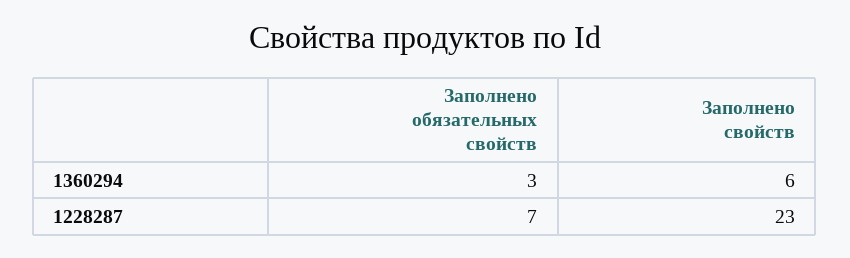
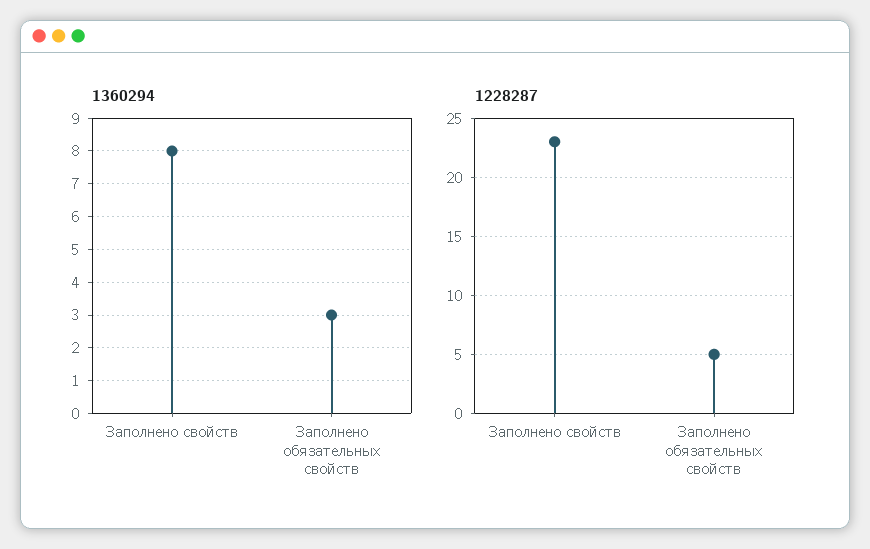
1360294, Заполнено свойств: 6 -> 8
1228287, Заполнено обязательных свойств: 7 -> 5

